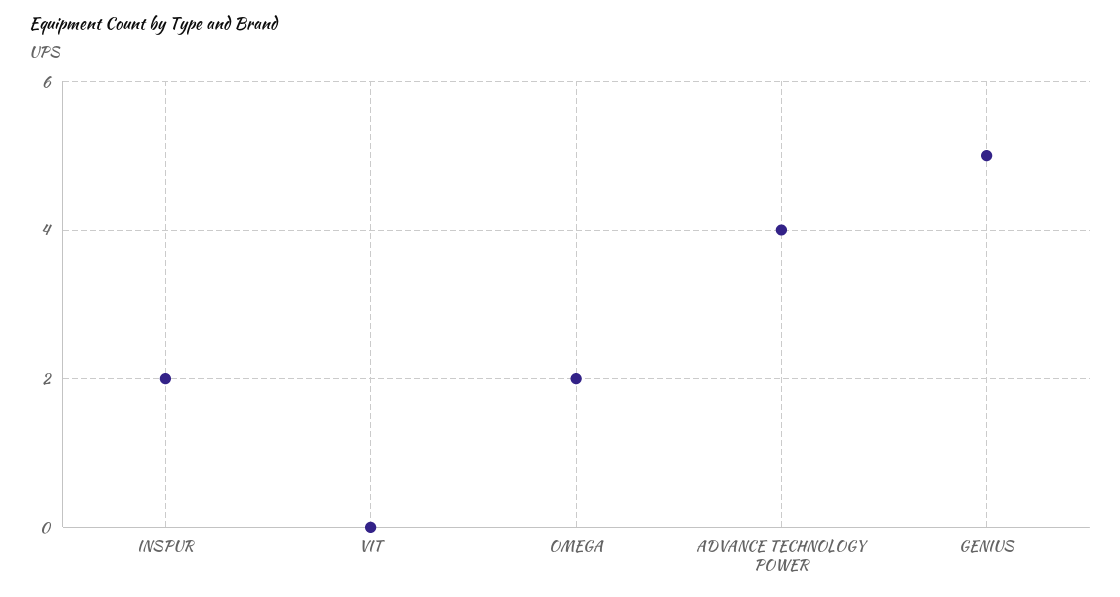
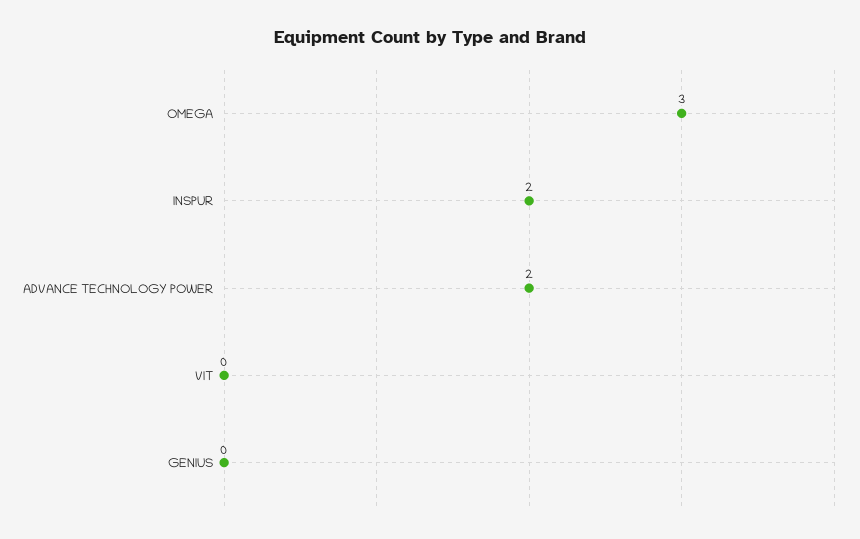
OMEGA: 2 -> 3
ADVANCE TECHNOLOGY POWER: 4 -> 2
GENIUS: 5 -> 0

